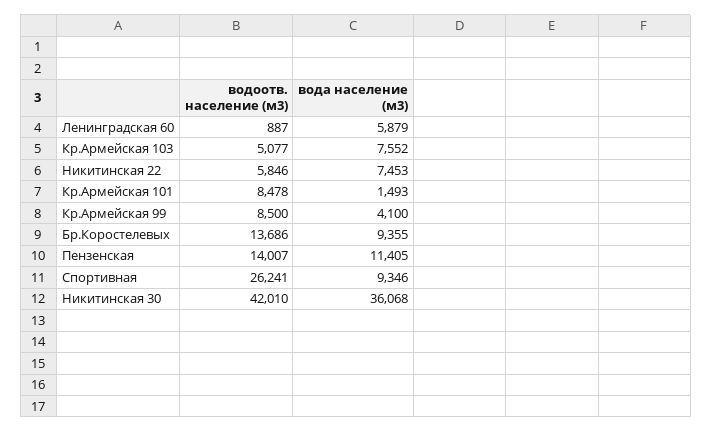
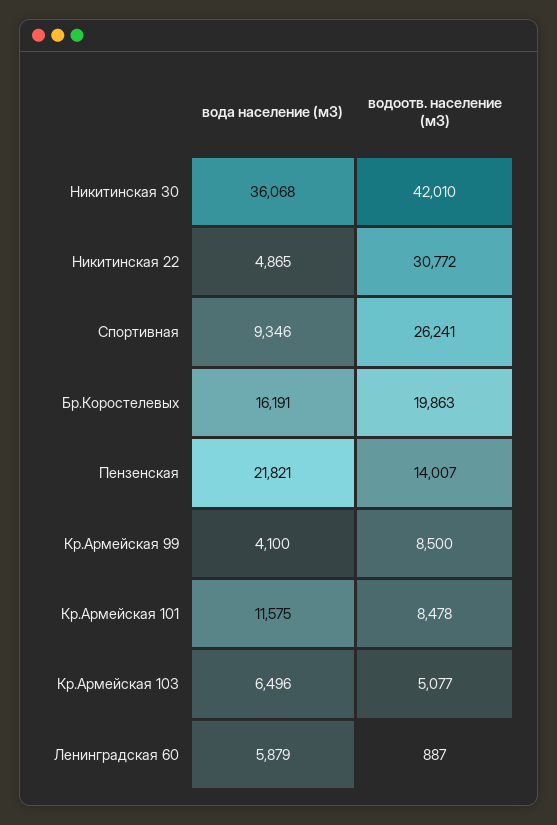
вода население (м3), Кр.Армейская 103: 7552 -> 6496
водоотв. население (м3), Никитинская 22: 5846 -> 30772
вода население (м3), Никитинская 22: 7453 -> 4865
вода население (м3), Кр.Армейская 101: 1493 -> 11575
водоотв. население (м3), Бр.Коростелевых: 13686 -> 19863
вода население (м3), Бр.Коростелевых: 9355 -> 16191
вода население (м3), Пензенская: 11405 -> 21821

